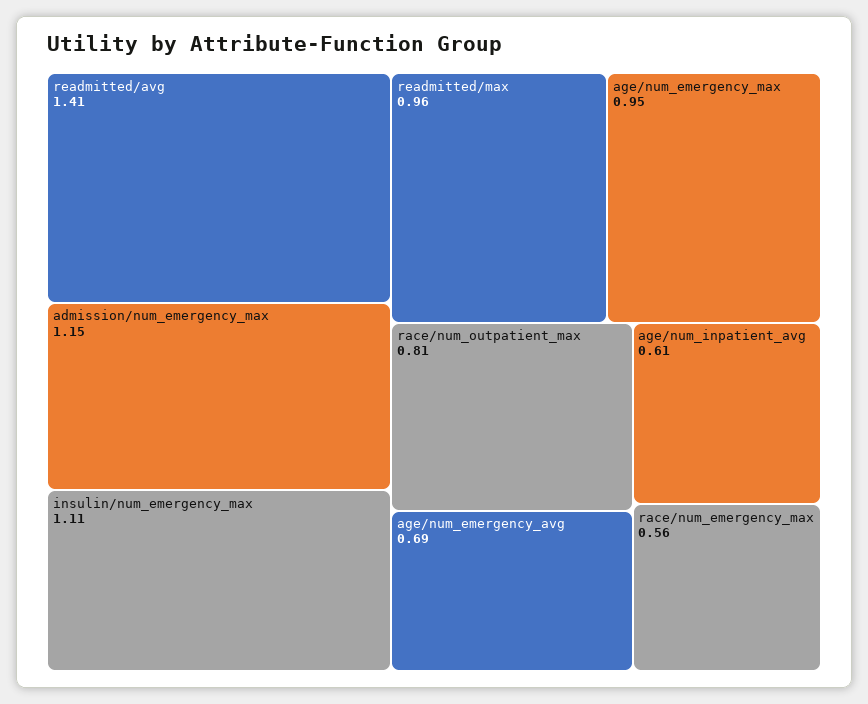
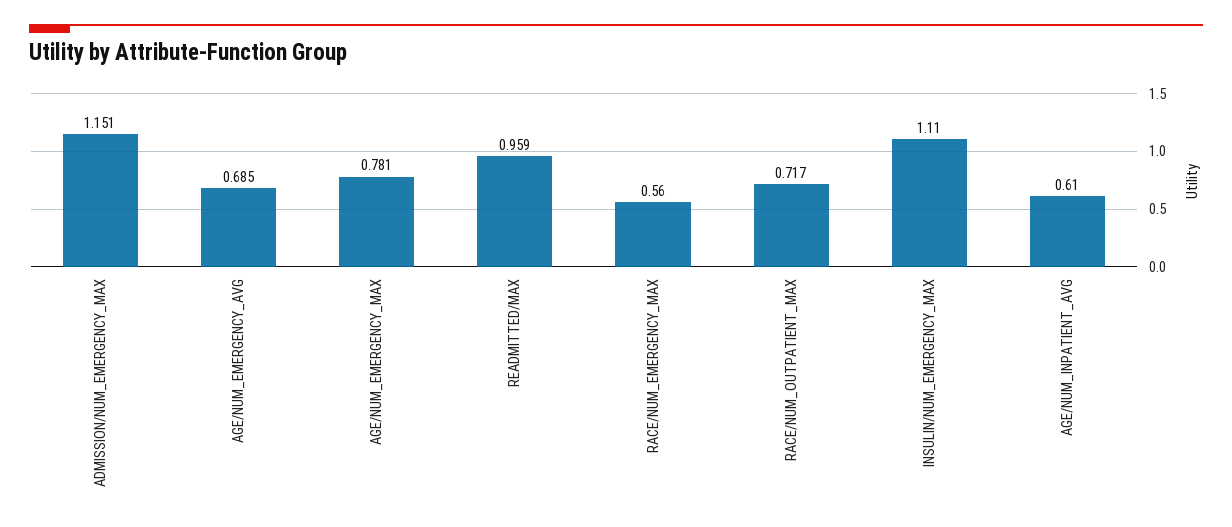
readmitted/avg: 1.41 -> none
age/num_emergency_max: 0.95 -> 0.781
race/num_outpatient_max: 0.81 -> 0.717

